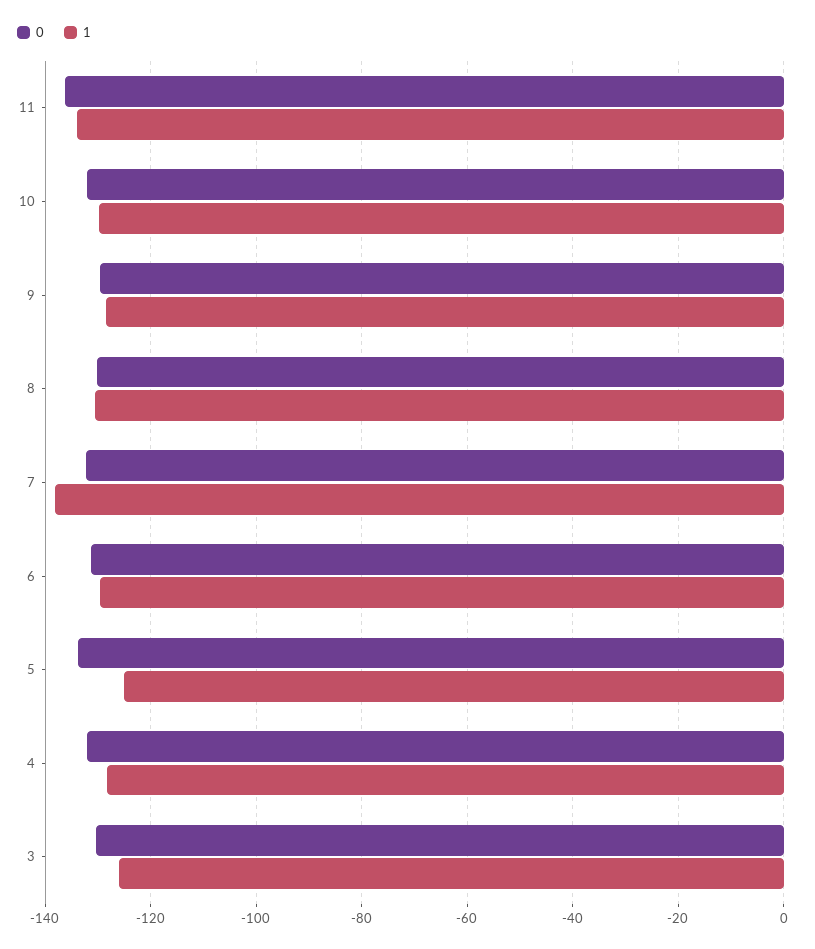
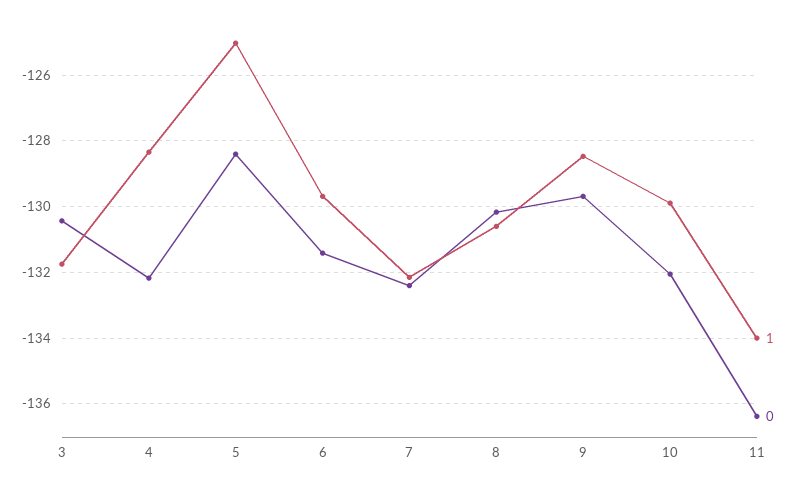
1, 7: -138 -> -132.2
0, 5: -134 -> -128.4
1, 3: -126 -> -131.8

